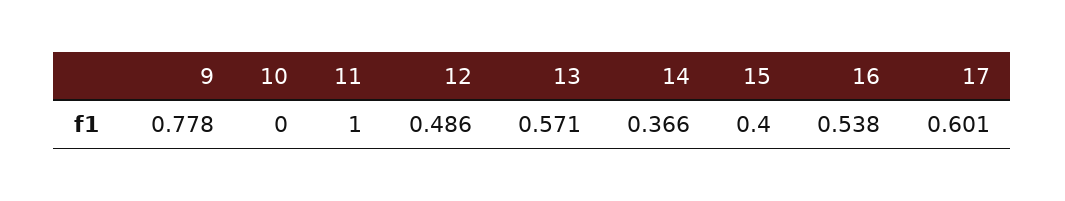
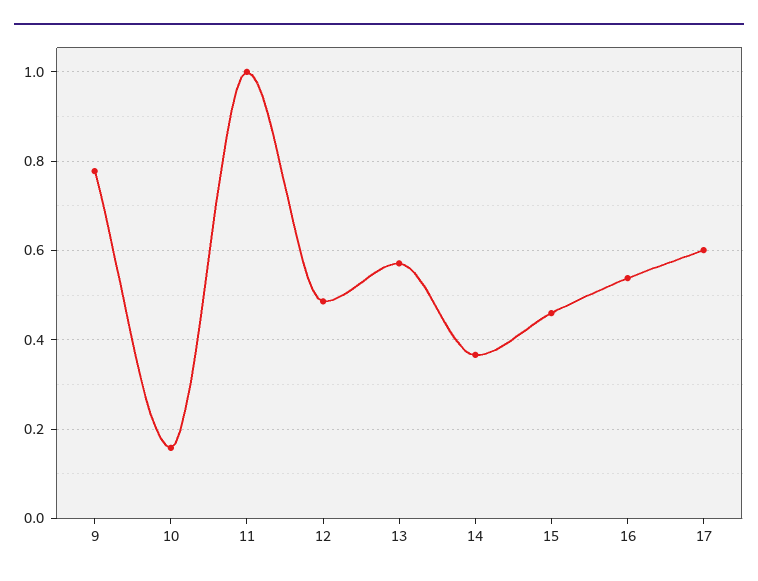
10: 0 -> 0.16
15: 0.4 -> 0.46

